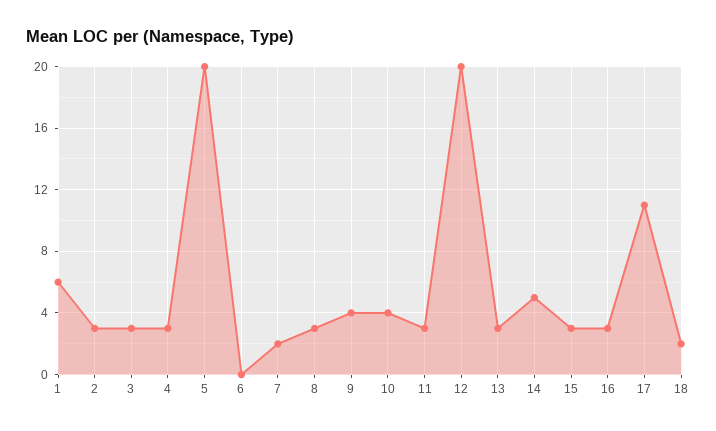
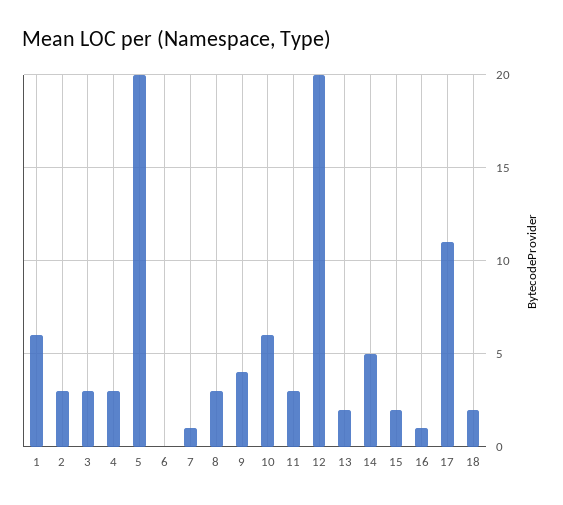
7: 2 -> 1
10: 4 -> 6
13: 3 -> 2
15: 3 -> 2
16: 3 -> 1

